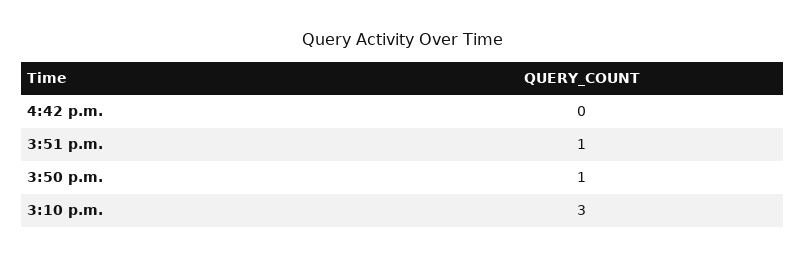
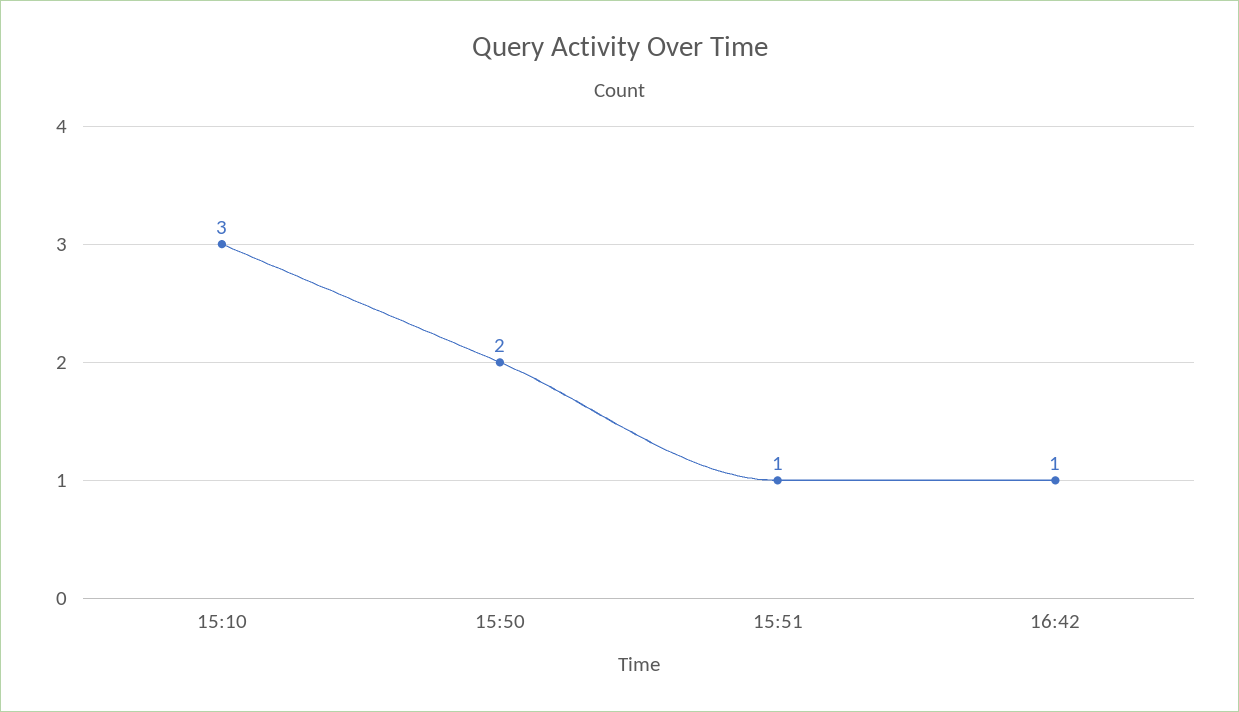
4:42 p.m.: 0 -> 1
3:50 p.m.: 1 -> 2

